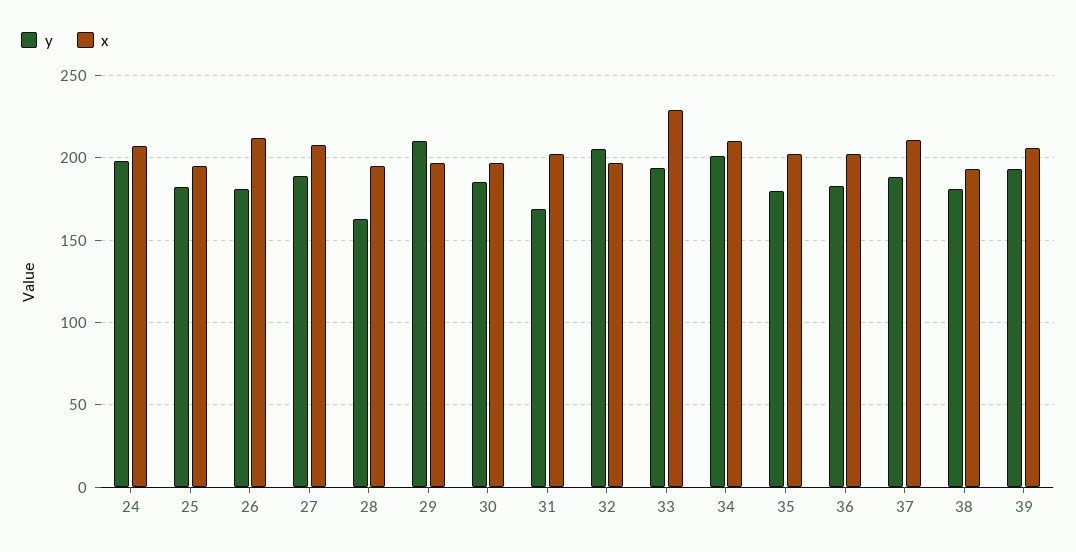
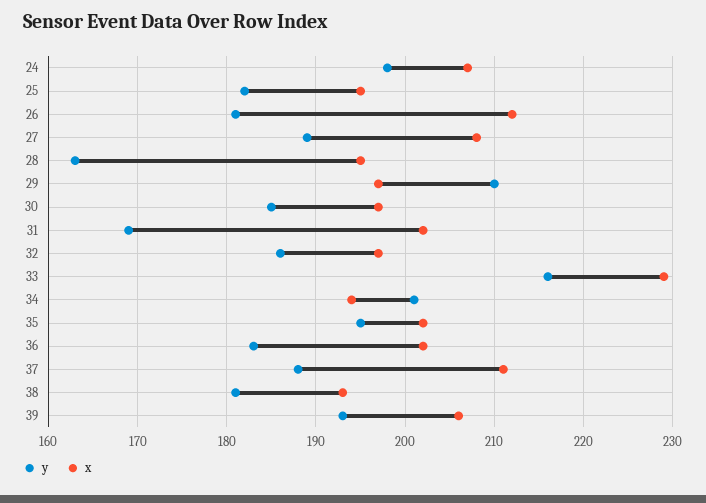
y, 32: 205 -> 186
y, 33: 195 -> 216
x, 34: 210 -> 194
y, 35: 180 -> 195

